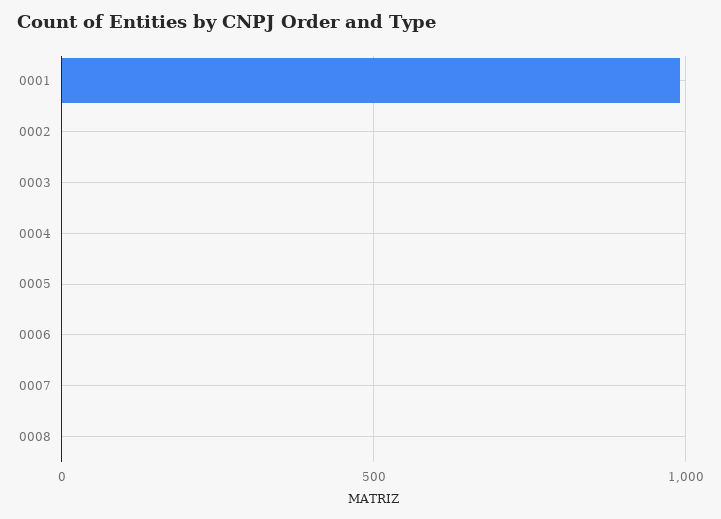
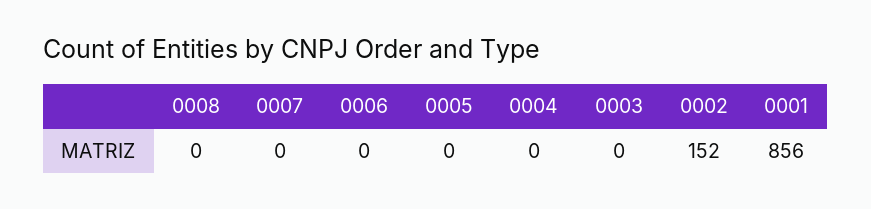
0001: 1000 -> 856
0002: 0 -> 152

